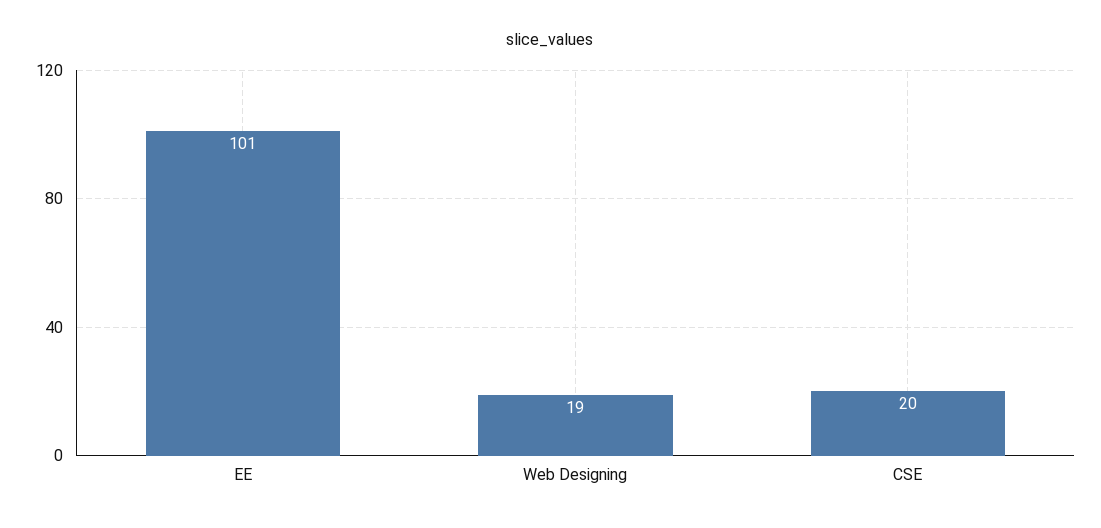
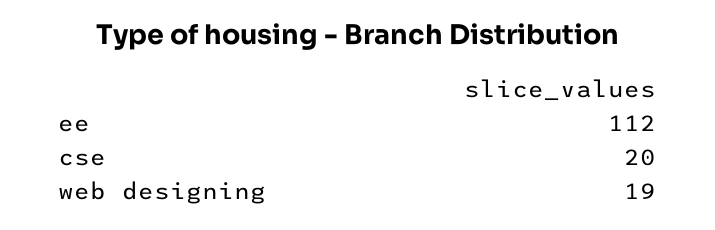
EE: 101 -> 112

